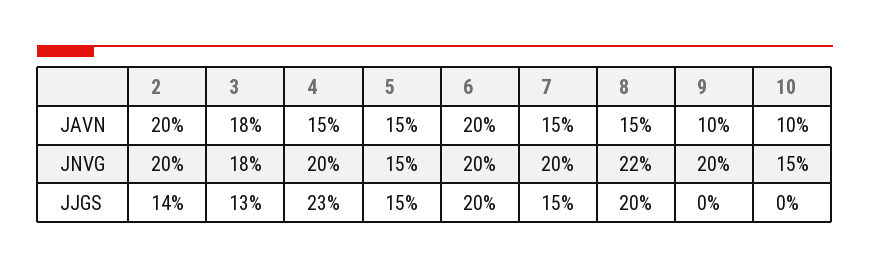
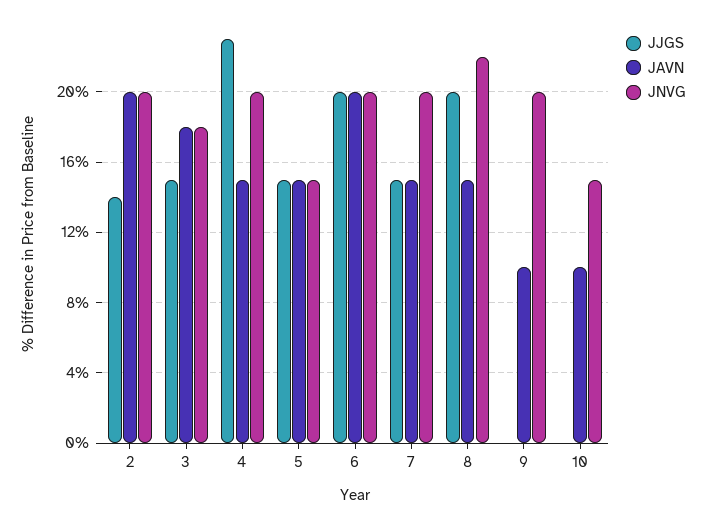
JJGS, 3: 13 -> 15

